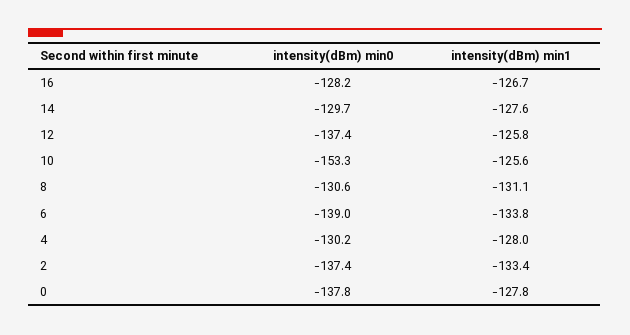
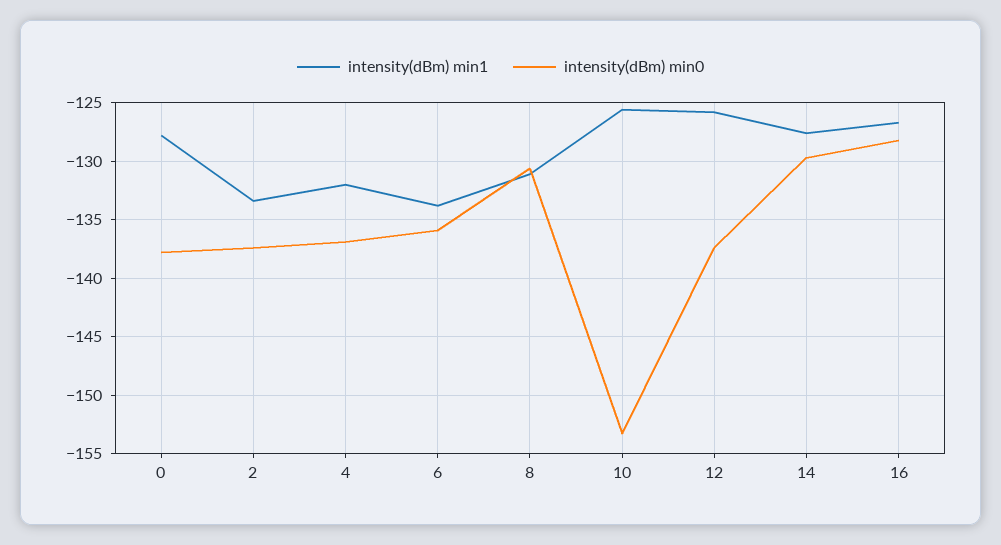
intensity(dBm) min0, 6: -139 -> -136
intensity(dBm) min0, 4: -130.2 -> -137
intensity(dBm) min1, 4: -128 -> -132

